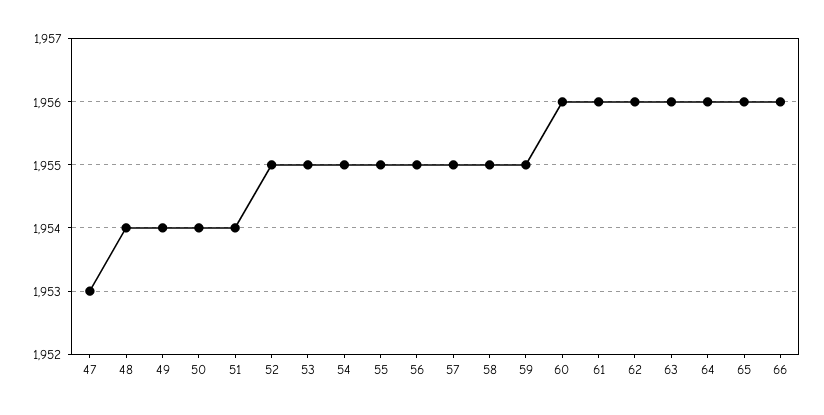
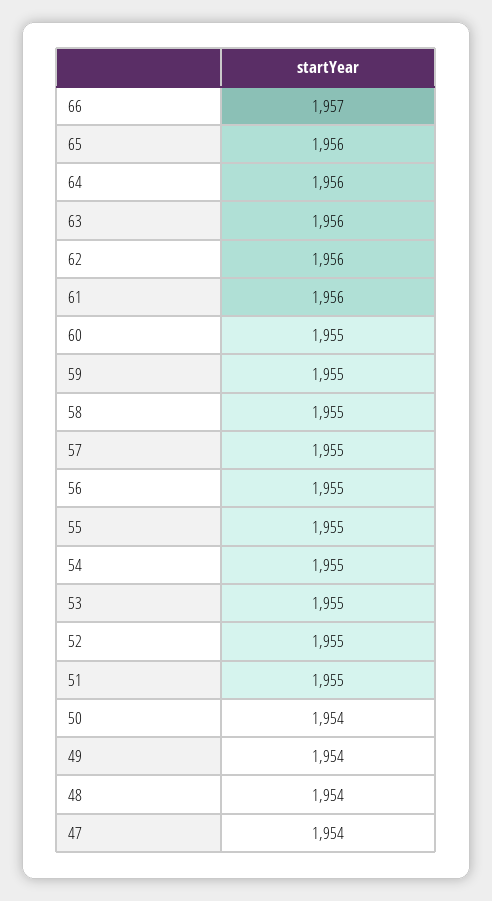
47: 1953 -> 1954
51: 1954 -> 1955
60: 1956 -> 1955
66: 1956 -> 1957

